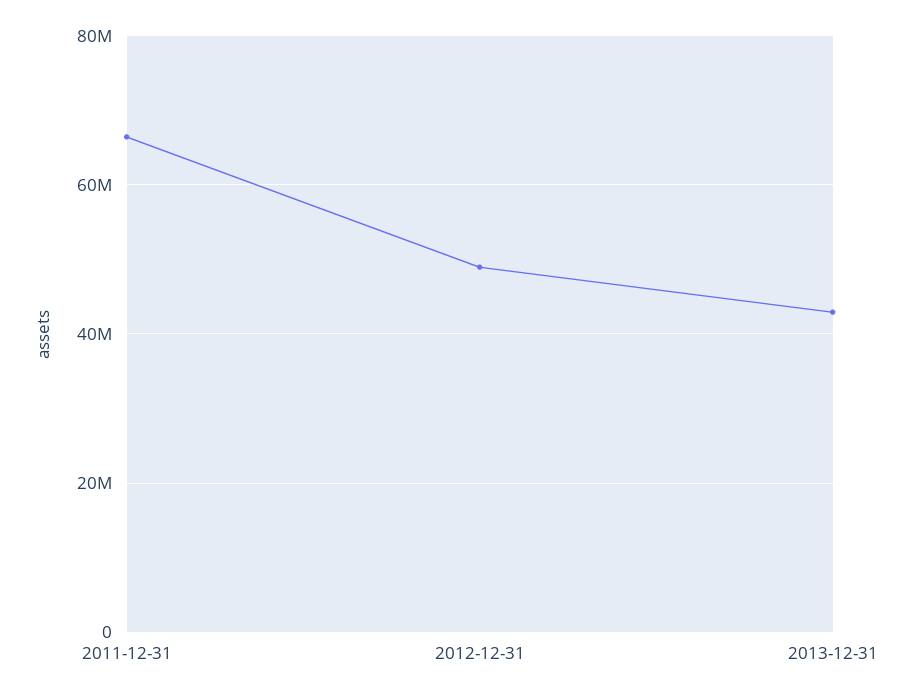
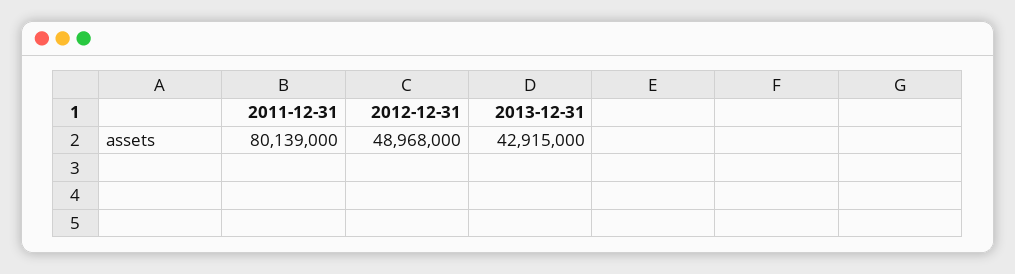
2011-12-31: 66000000 -> 80139000

